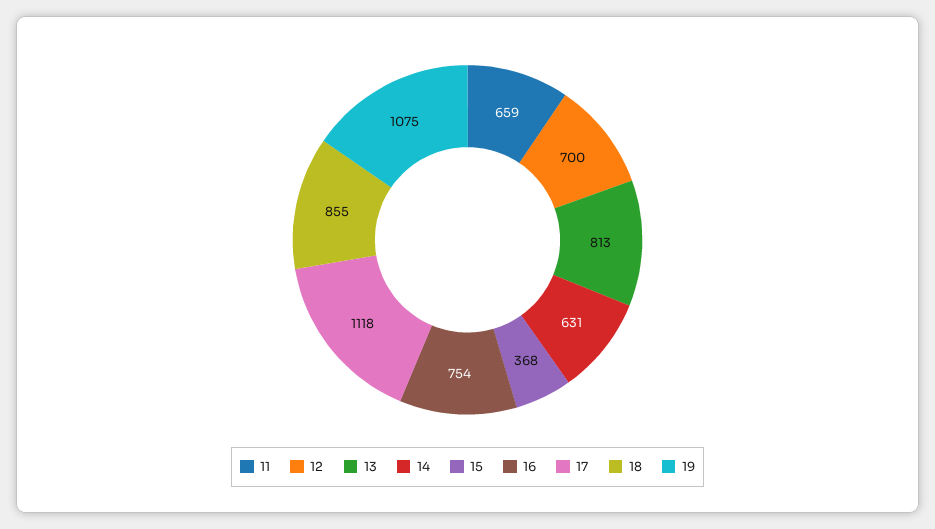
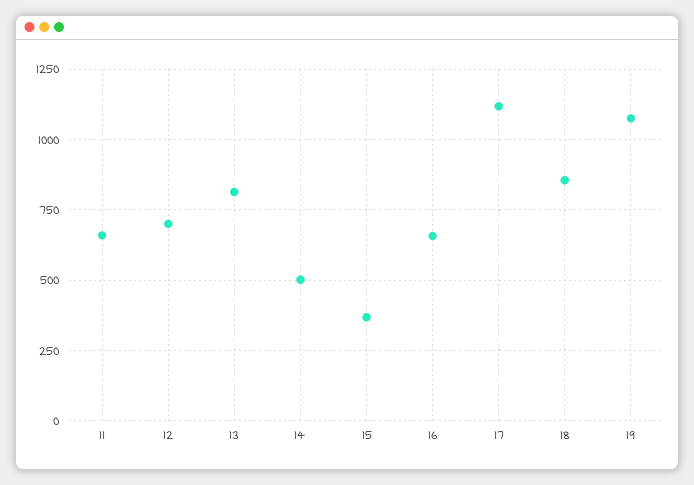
14: 631 -> 500
16: 754 -> 650

